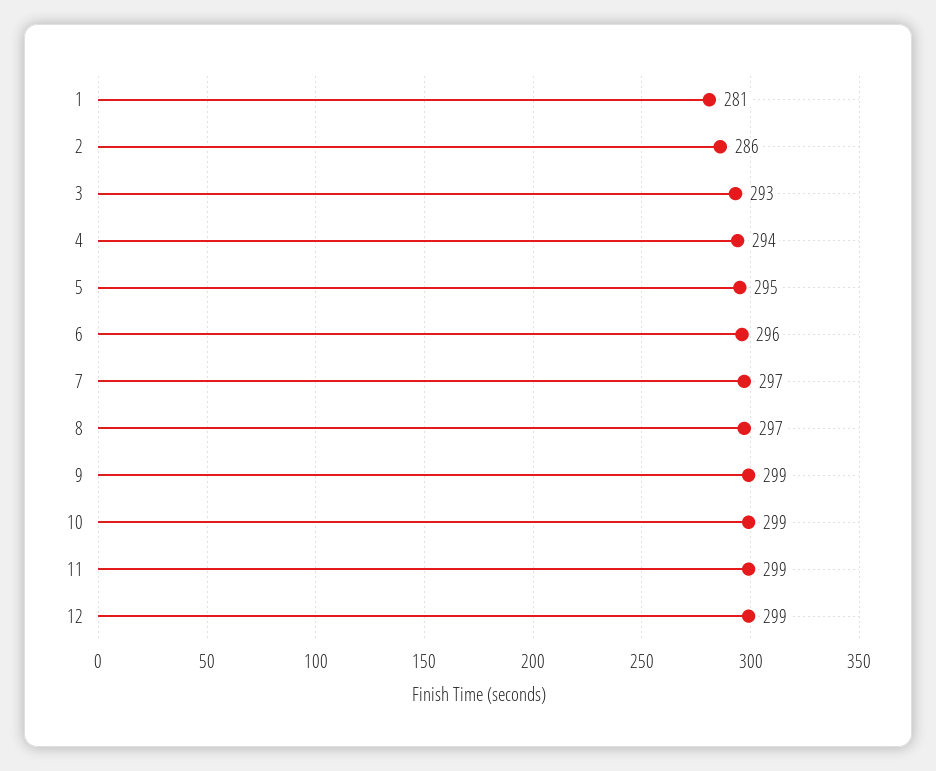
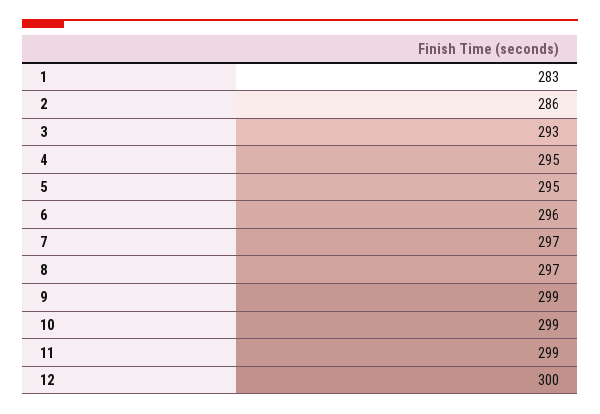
1: 281 -> 283
4: 294 -> 295
12: 299 -> 300

